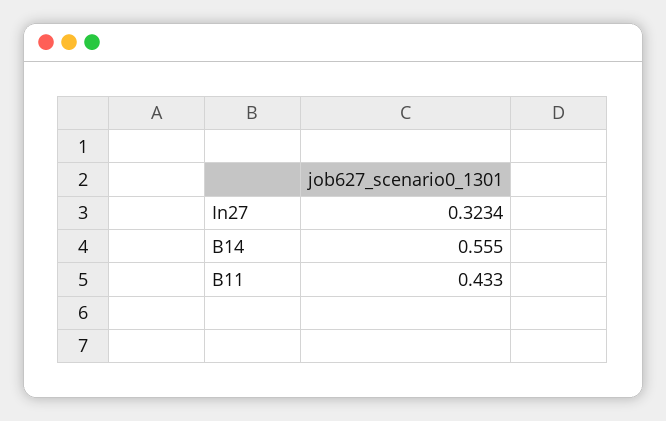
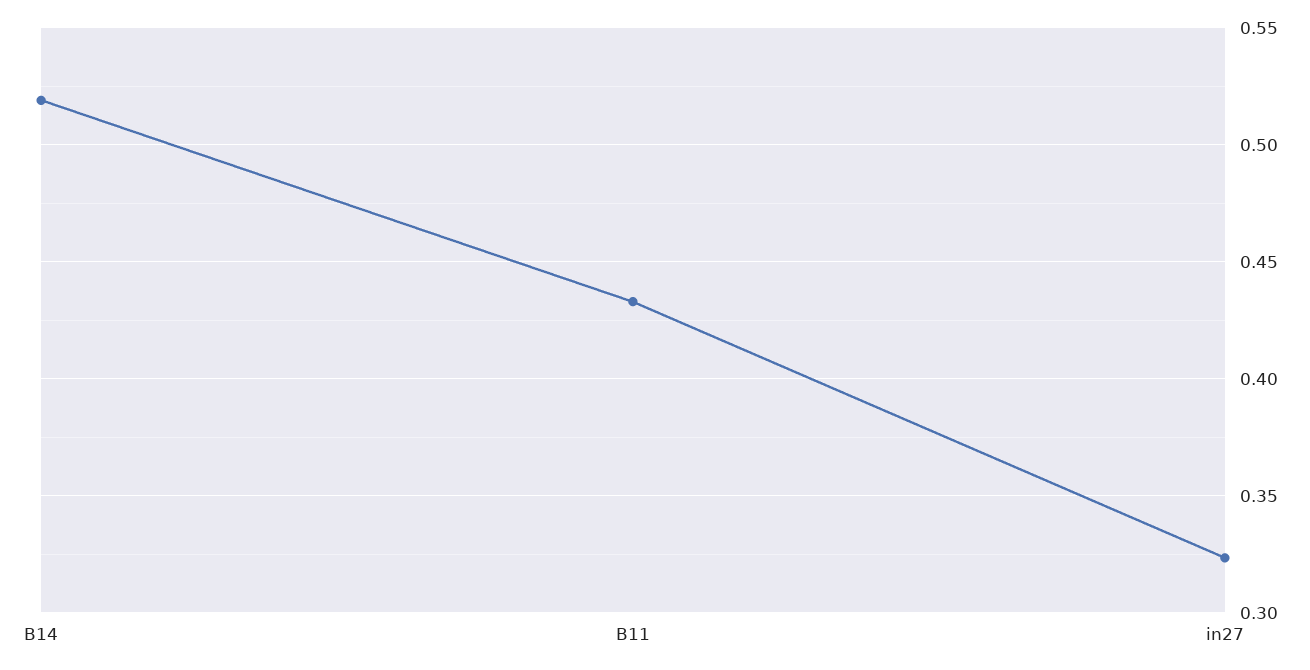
B14: 0.555 -> 0.52

